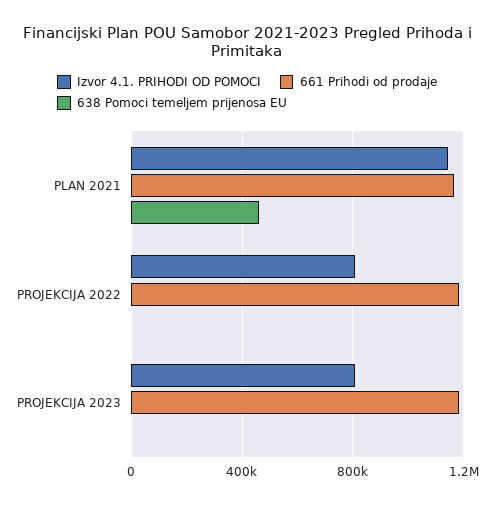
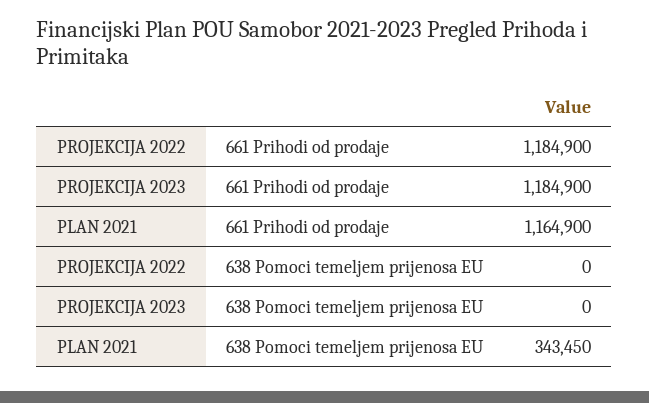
Izvor 4.1. PRIHODI OD POMOCI, PLAN 2021: 1150000 -> none
638 Pomoci temeljem prijenosa EU, PLAN 2021: 450000 -> 343450
Izvor 4.1. PRIHODI OD POMOCI, PROJEKCIJA 2022: 800000 -> none
Izvor 4.1. PRIHODI OD POMOCI, PROJEKCIJA 2023: 800000 -> none

